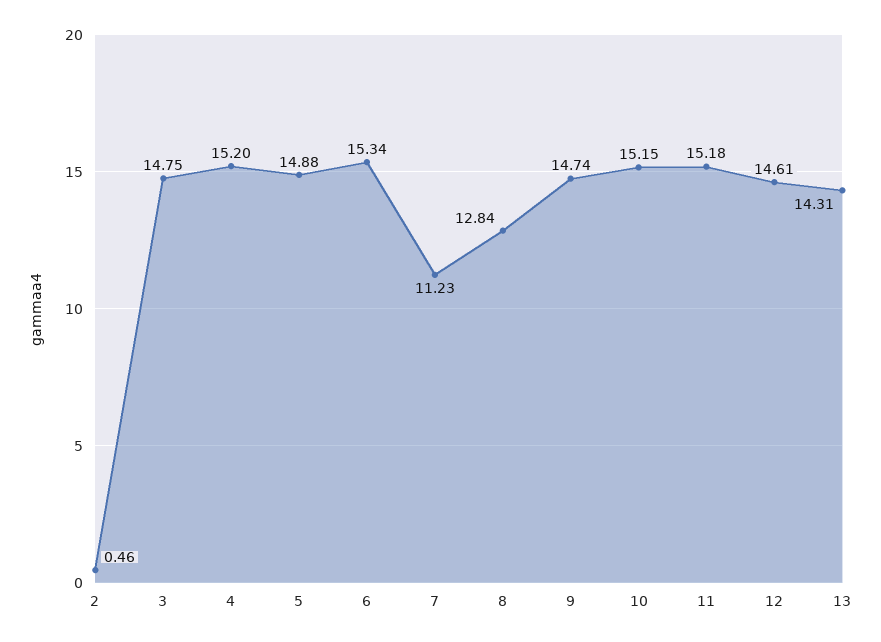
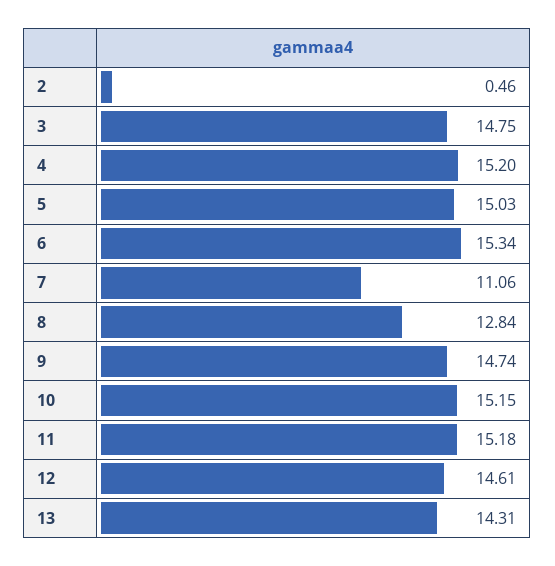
5: 14.88 -> 15.03
7: 11.23 -> 11.06

